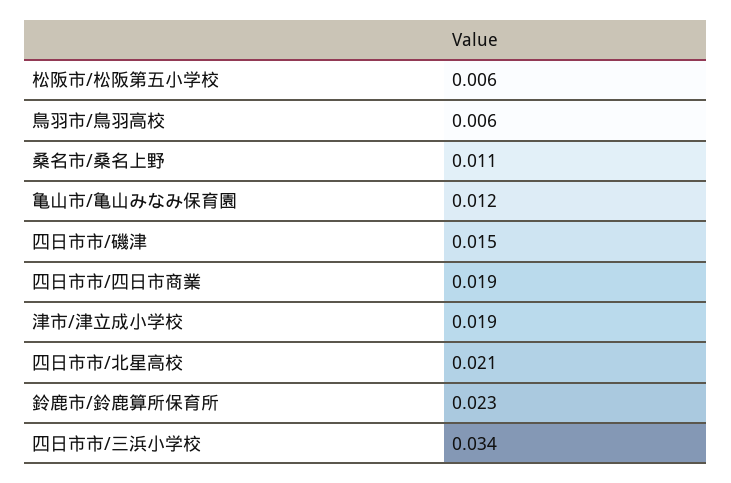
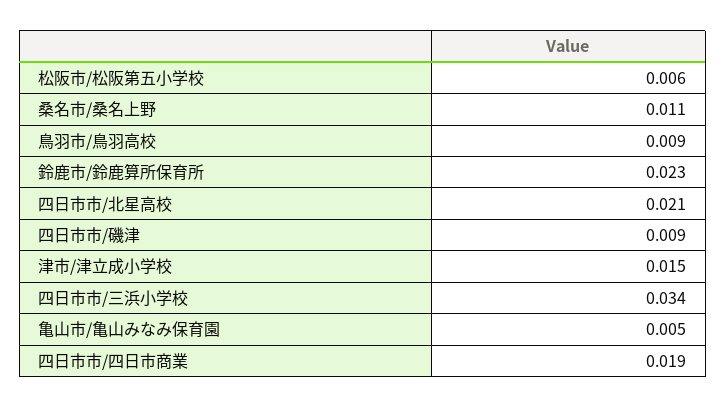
鳥羽市/鳥羽高校: 0.006 -> 0.009
亀山市/亀山みなみ保育園: 0.012 -> 0.005
四日市市/磯津: 0.015 -> 0.009
津市/津立成小学校: 0.019 -> 0.015

